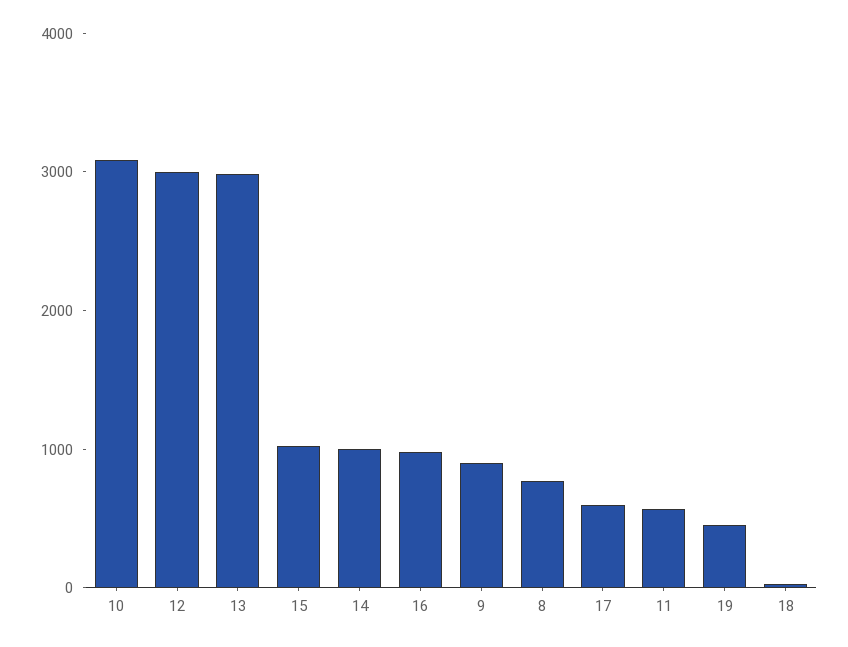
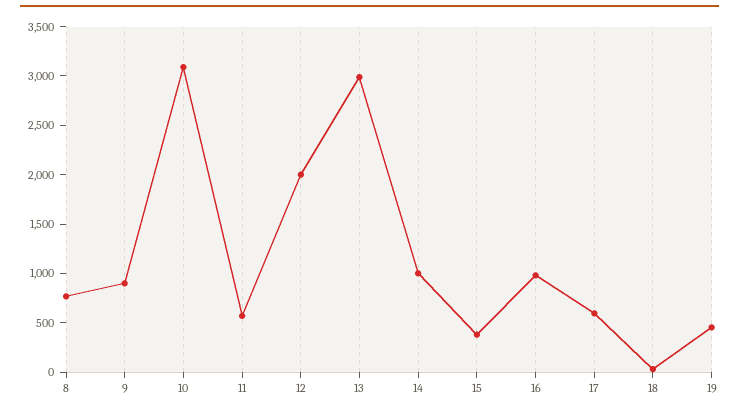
12: 3000 -> 2000
15: 1000 -> 400

